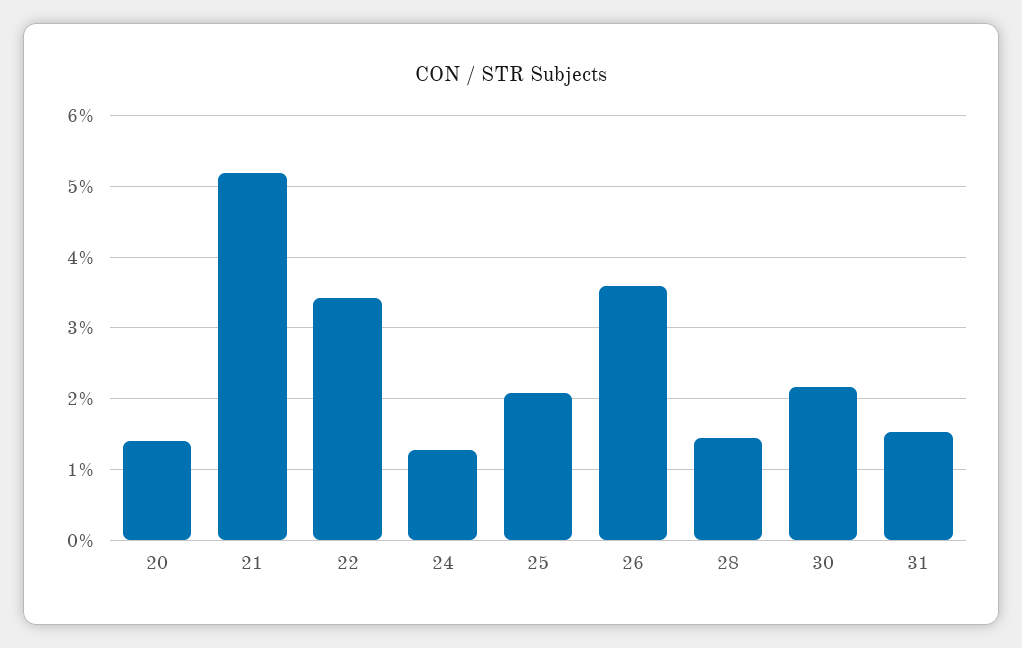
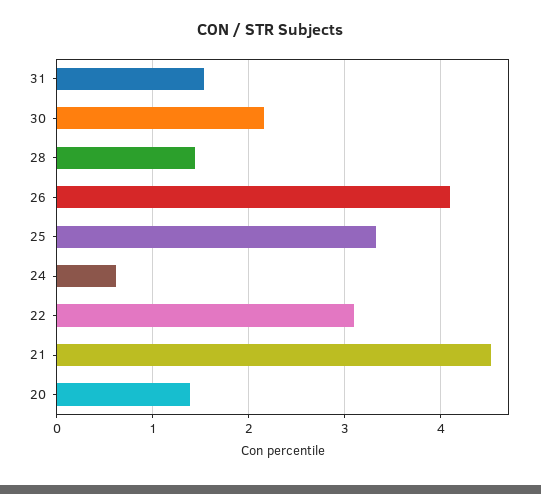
21: 5.2 -> 4.5
22: 3.4 -> 3.1
24: 1.3 -> 0.6
25: 2.1 -> 3.3
26: 3.6 -> 4.1

